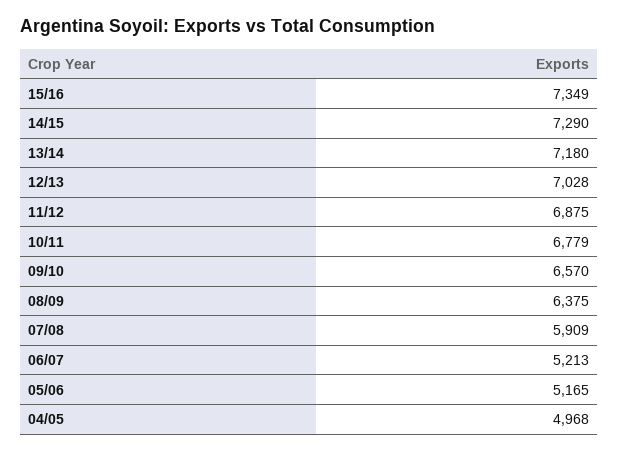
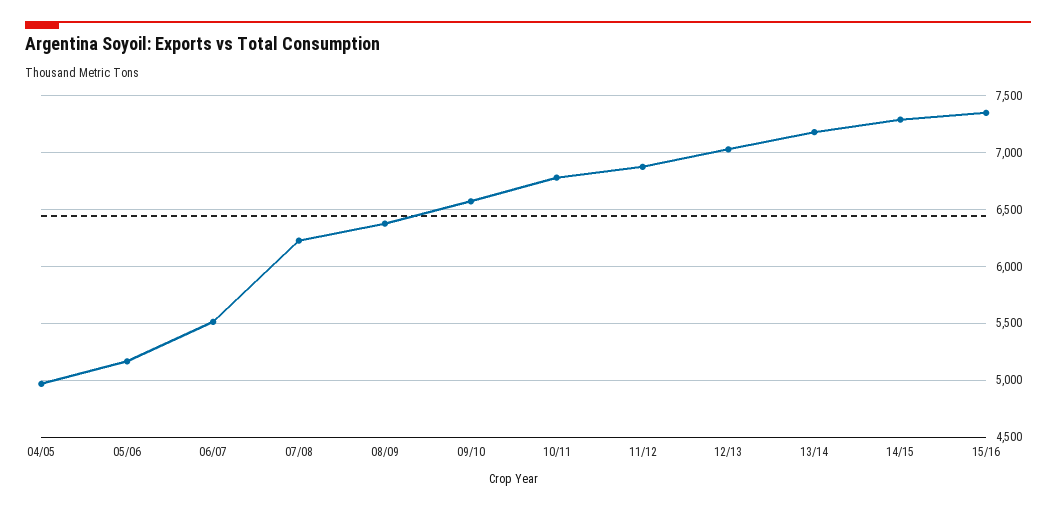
07/08: 5909 -> 6200
06/07: 5213 -> 5500

